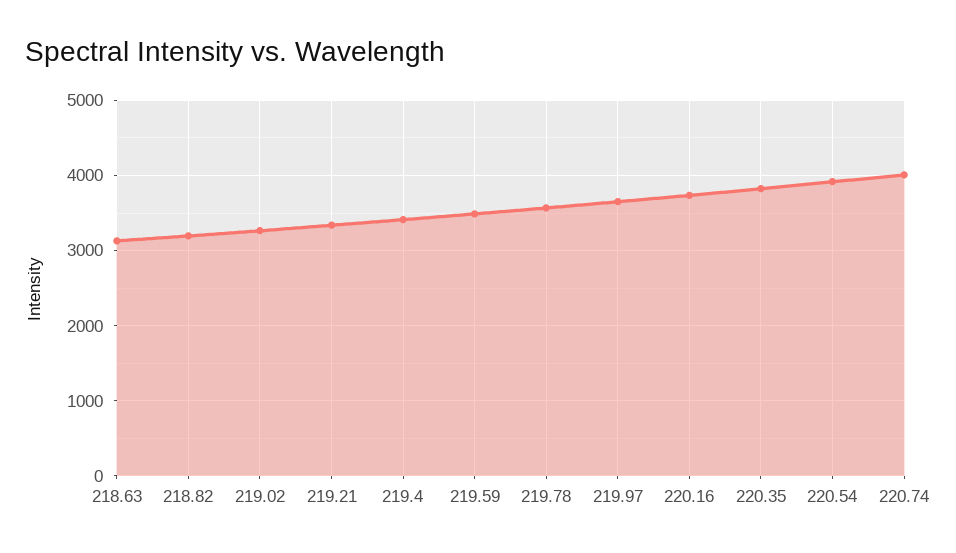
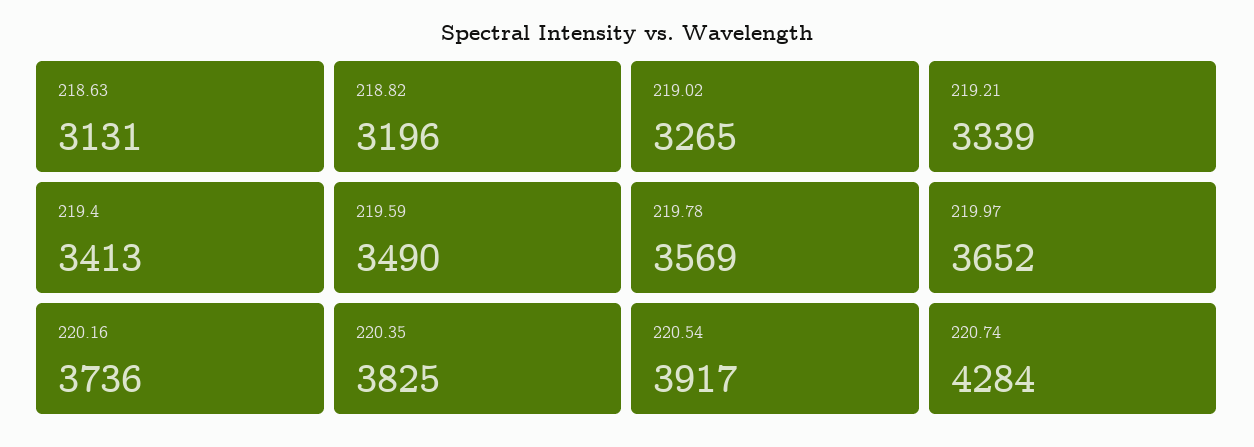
220.74: 4000 -> 4284

